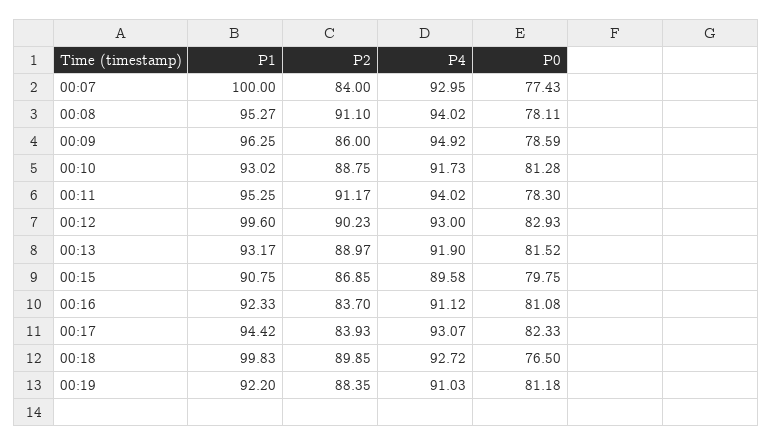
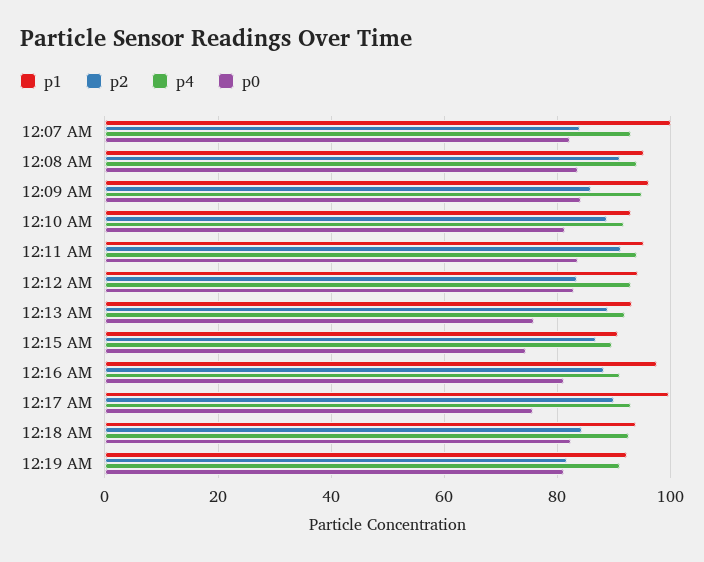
P0, 00:07: 77.43 -> 82
P0, 00:08: 78.11 -> 84
P0, 00:09: 78.59 -> 84
P0, 00:11: 78.3 -> 84
P1, 00:12: 99.6 -> 94
P2, 00:12: 90.23 -> 84
P0, 00:13: 81.52 -> 76
P0, 00:15: 79.75 -> 74
P1, 00:16: 92.33 -> 98
P2, 00:16: 83.7 -> 88
P1, 00:17: 94.42 -> 100
P2, 00:17: 83.93 -> 90
P0, 00:17: 82.33 -> 76
P1, 00:18: 99.83 -> 94
P2, 00:18: 89.85 -> 84
P0, 00:18: 76.5 -> 82
P2, 00:19: 88.35 -> 82

